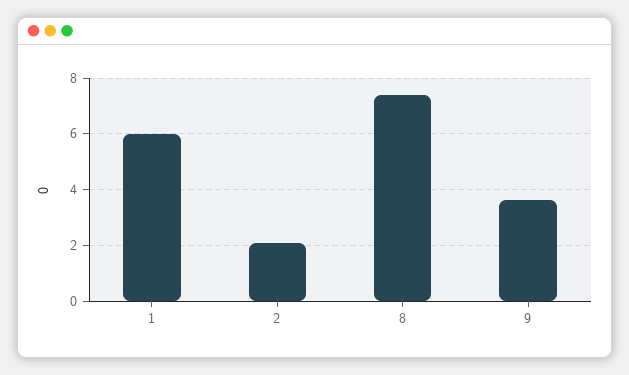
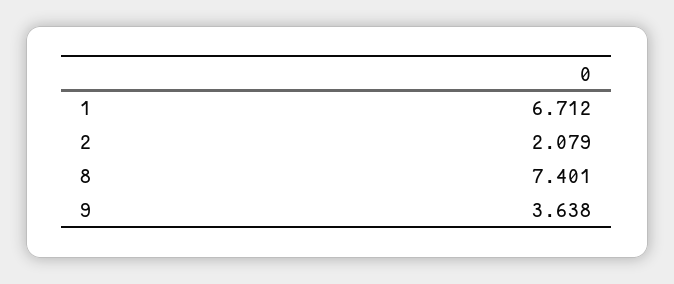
1: 6 -> 6.712

